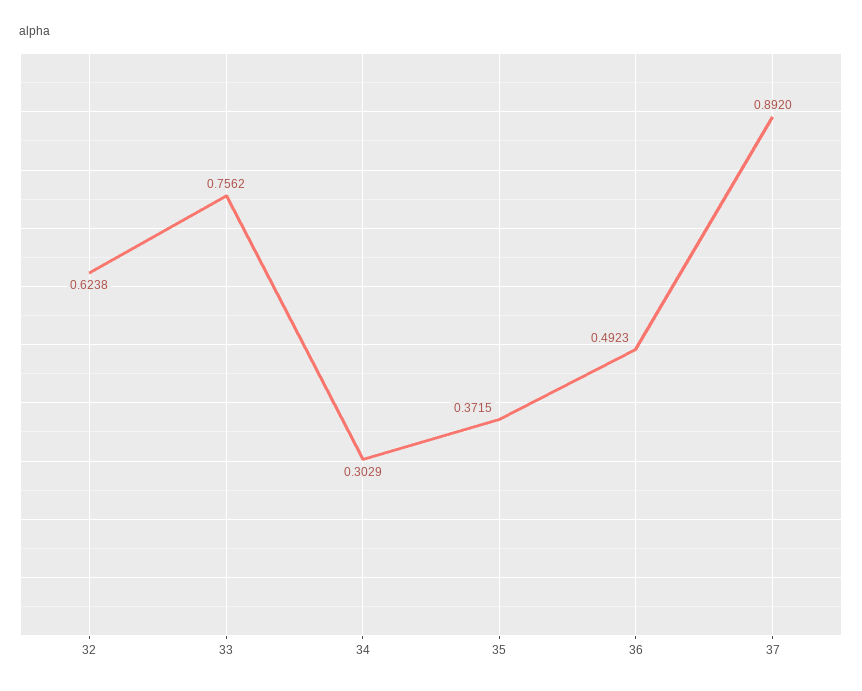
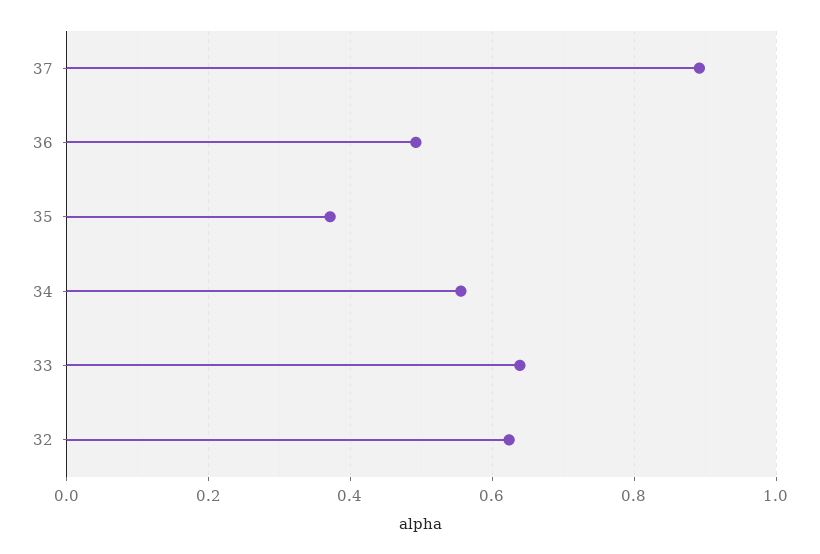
33: 0.7562 -> 0.64
34: 0.3029 -> 0.56

